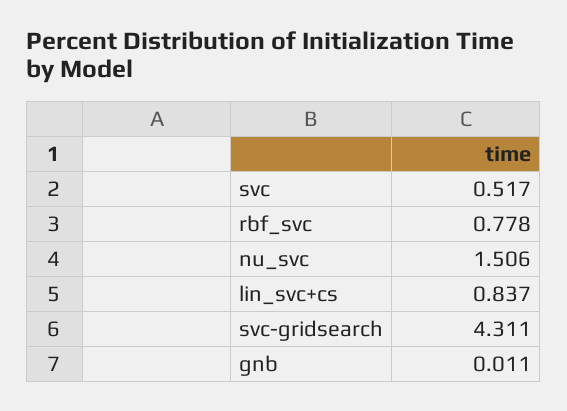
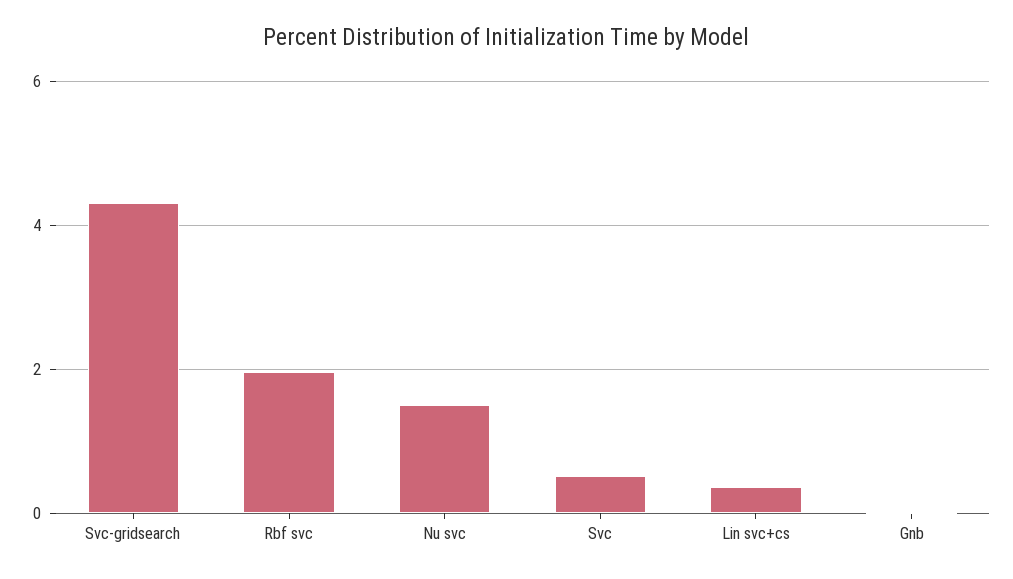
rbf_svc: 0.778 -> 2
lin_svc+cs: 0.837 -> 0.4

